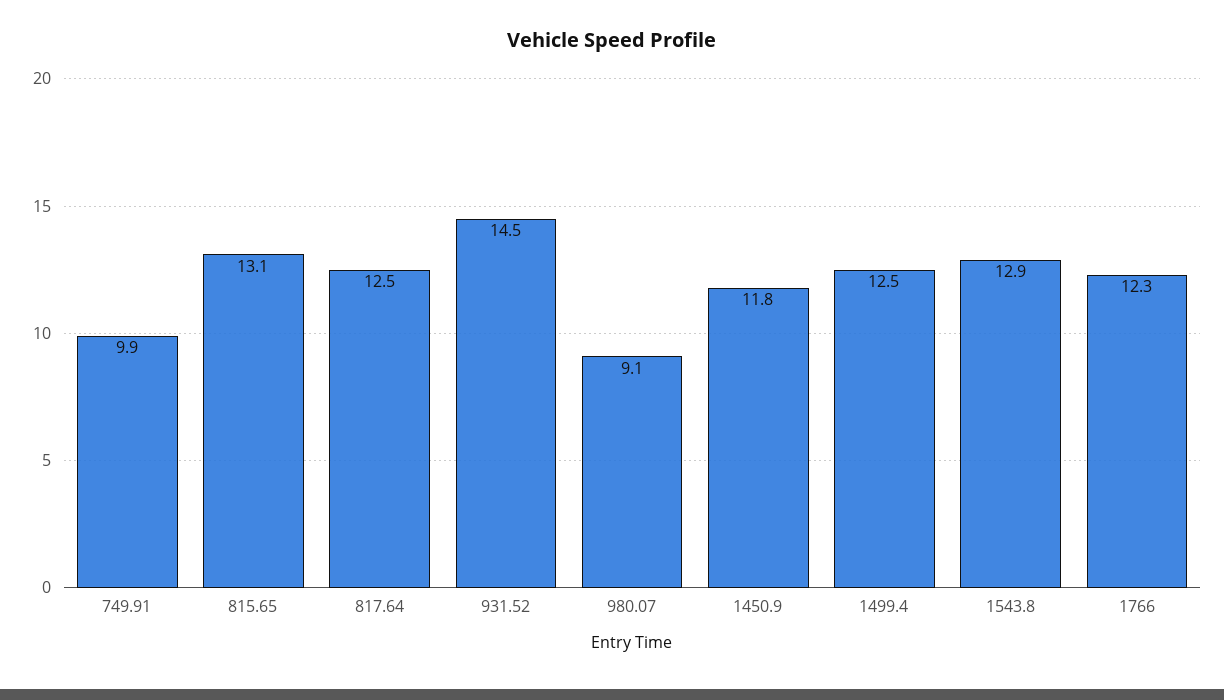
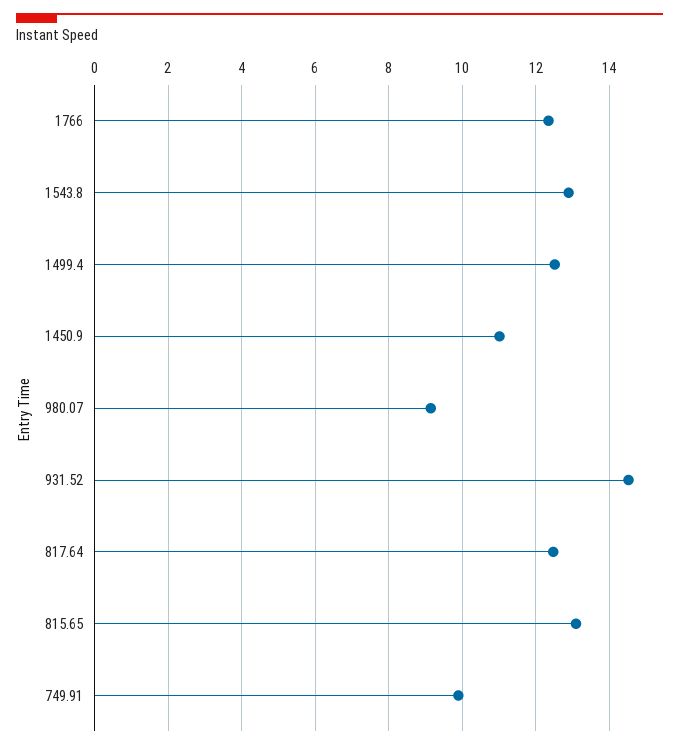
1450.9: 11.8 -> 11

